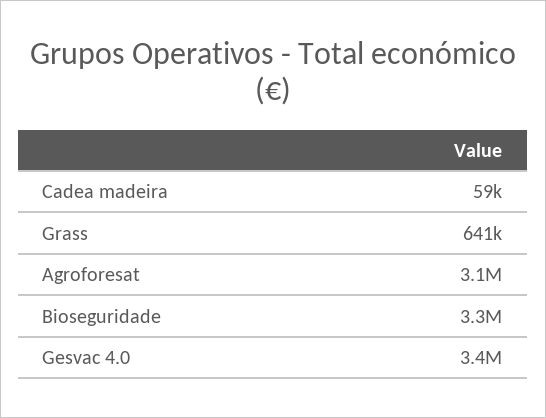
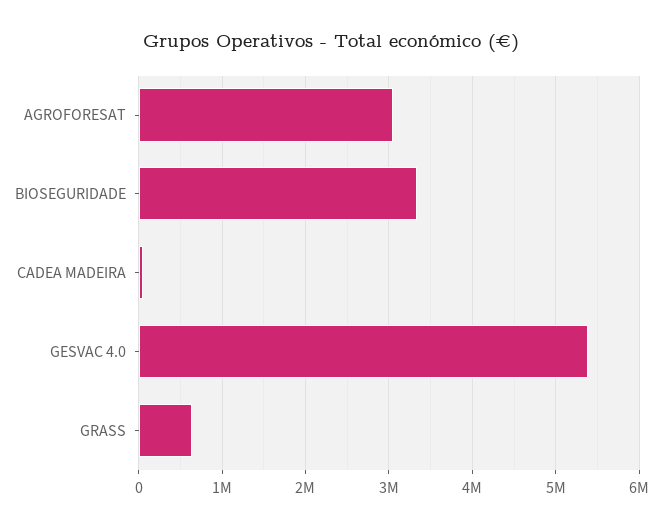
Gesvac 4.0: 3400000 -> 5400000

